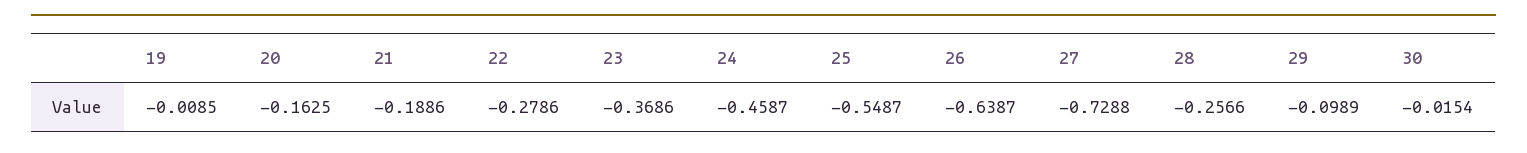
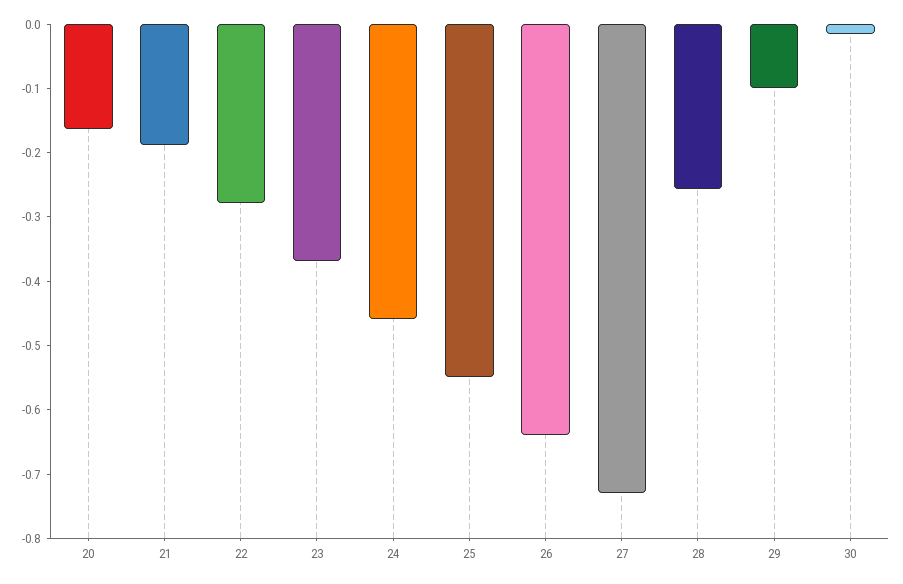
19: -0.0085 -> none

